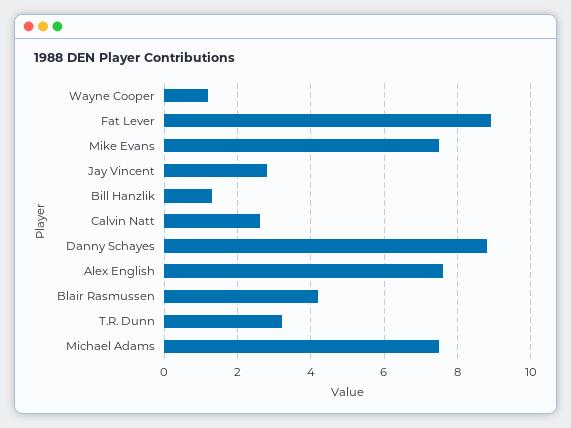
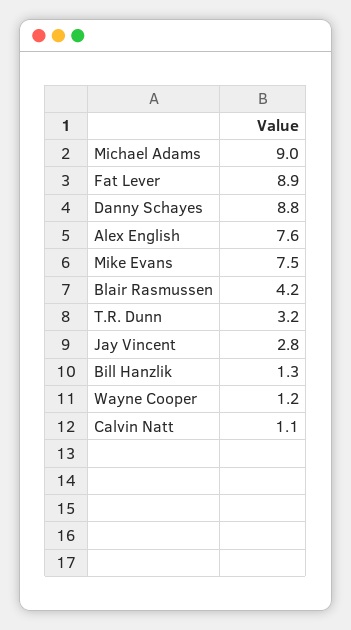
Calvin Natt: 2.5 -> 1.1
Michael Adams: 7.5 -> 9

